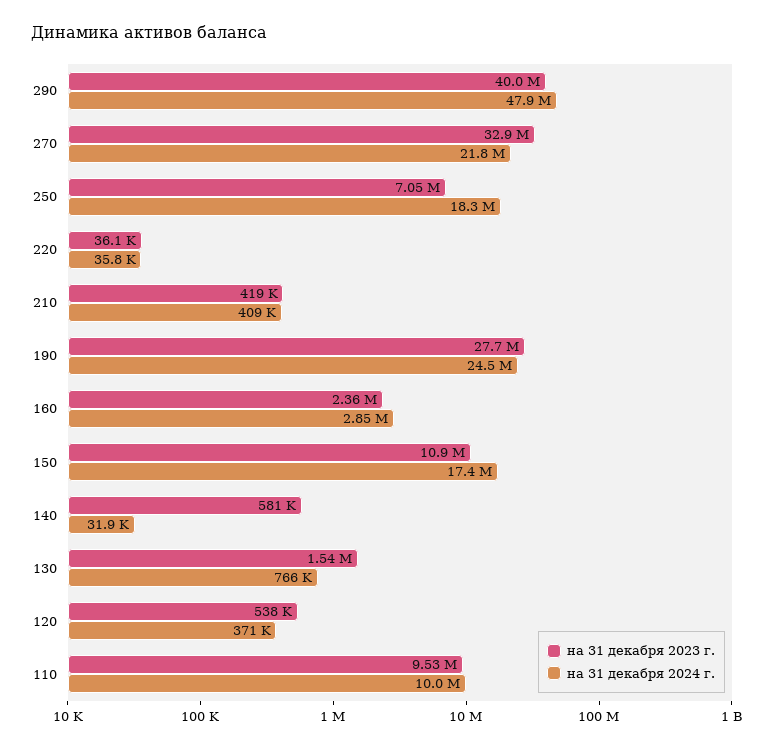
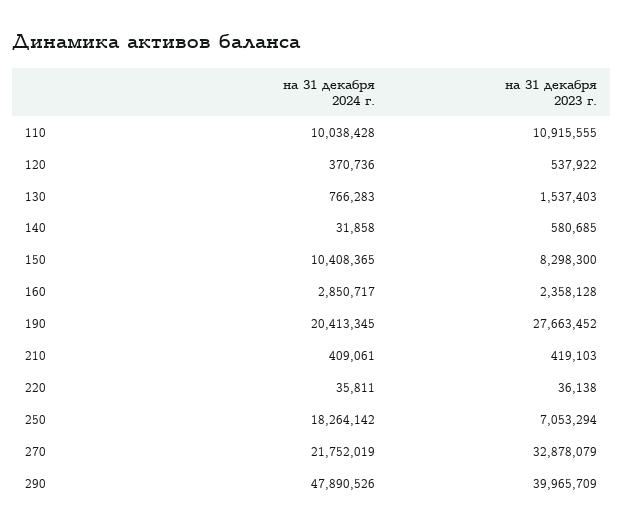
на 31 декабря 2024 г., 190: 24500000 -> 20413345
на 31 декабря 2023 г., 150: 10900000 -> 8298300
на 31 декабря 2024 г., 150: 17400000 -> 10408365
на 31 декабря 2023 г., 110: 9530000 -> 10915555

